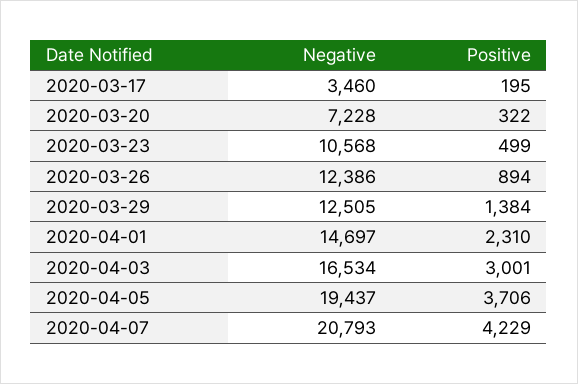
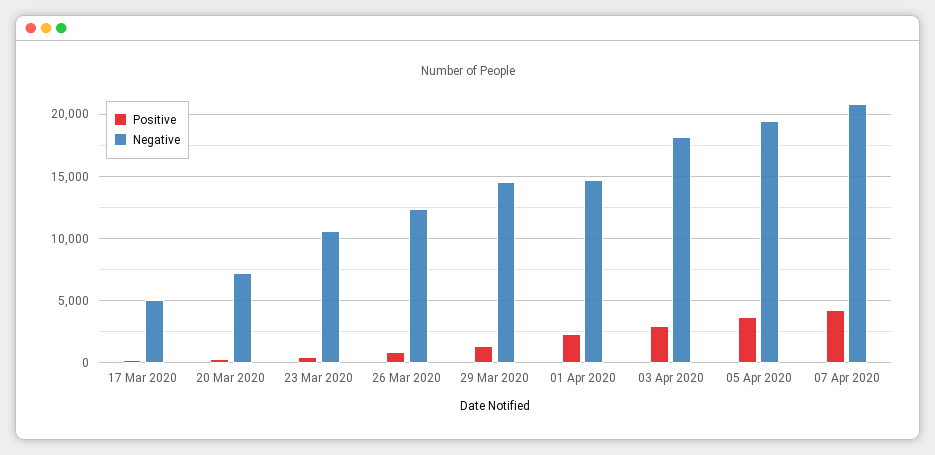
Negative, 2020-03-17: 3460 -> 5000
Negative, 2020-03-29: 12505 -> 14500
Negative, 2020-04-03: 16534 -> 18000

